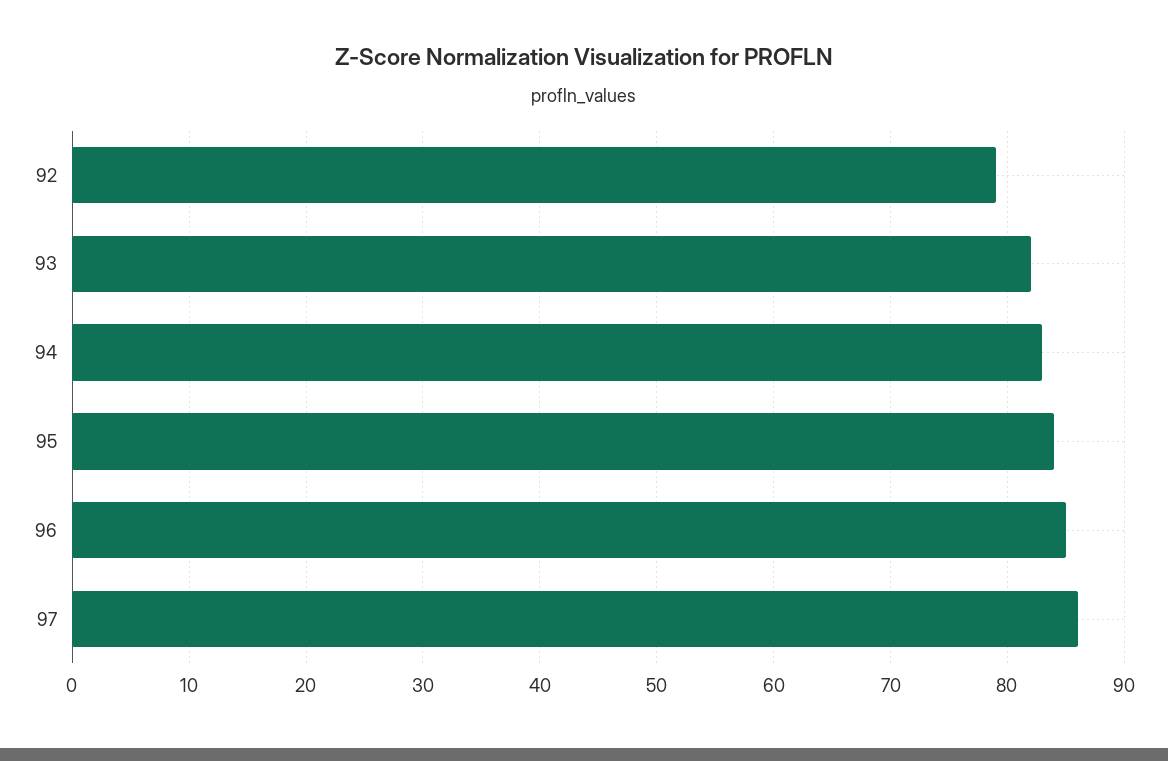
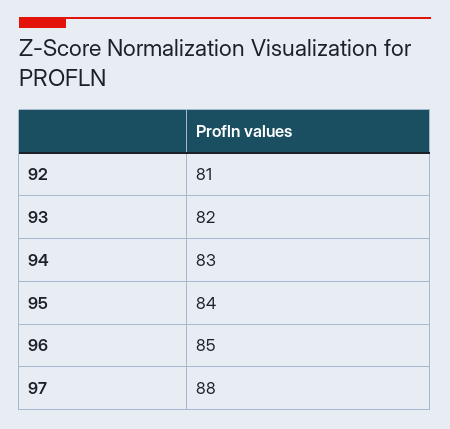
92: 79 -> 81
97: 86 -> 88

